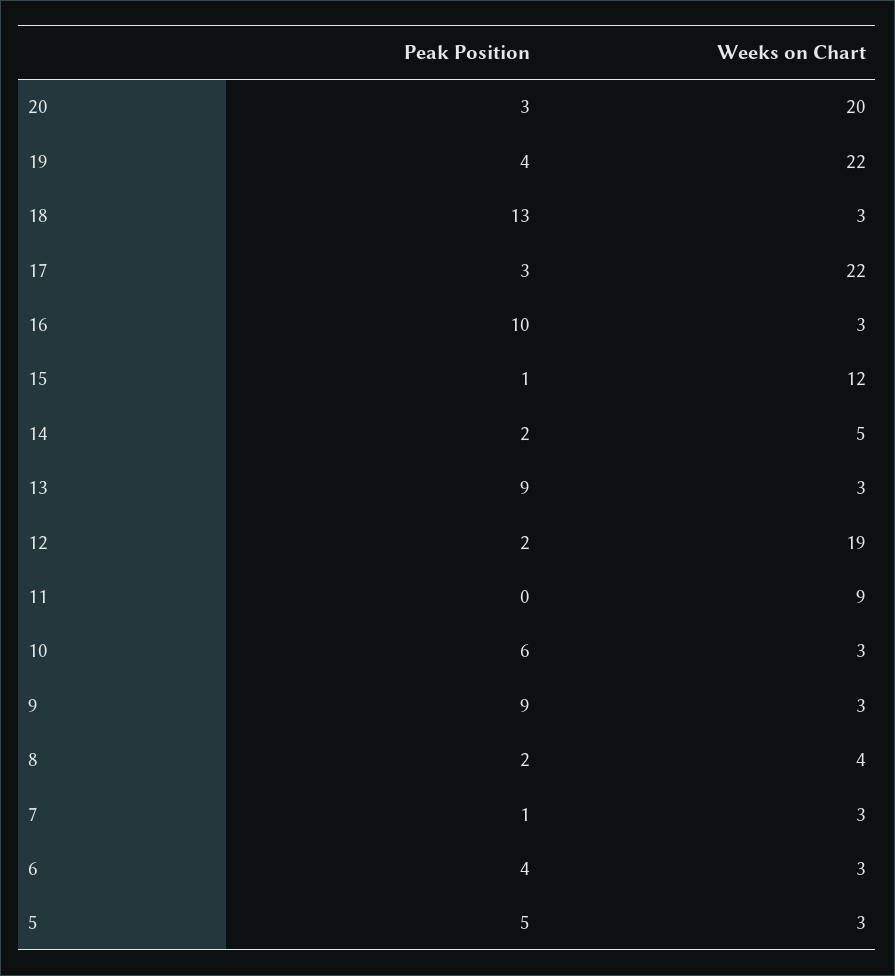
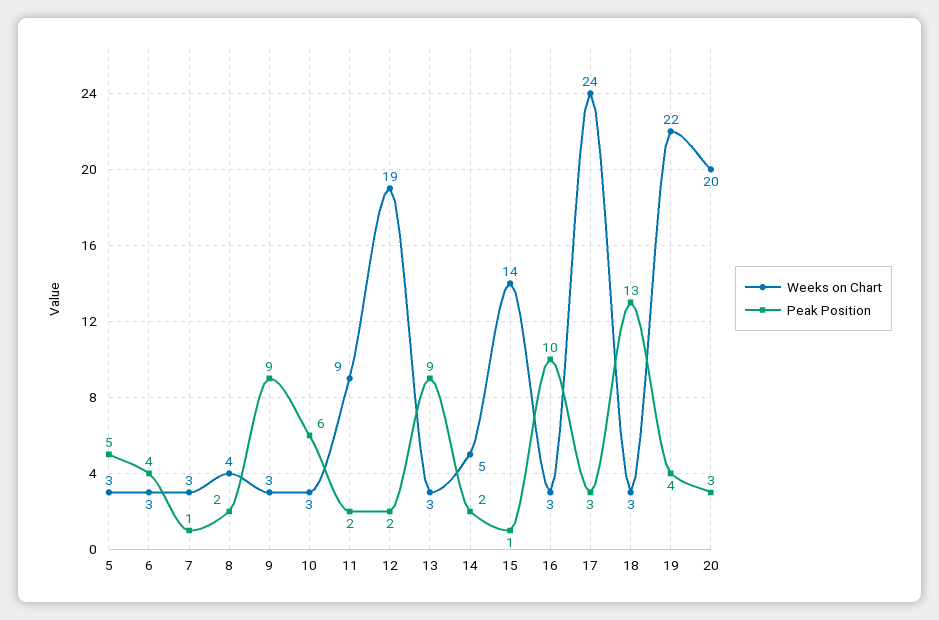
Weeks on Chart, 17: 22 -> 24
Weeks on Chart, 15: 12 -> 14
Peak Position, 11: 0 -> 2

